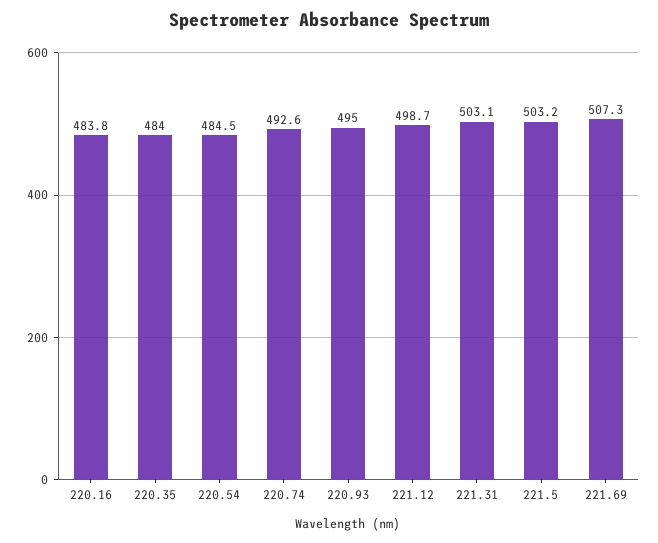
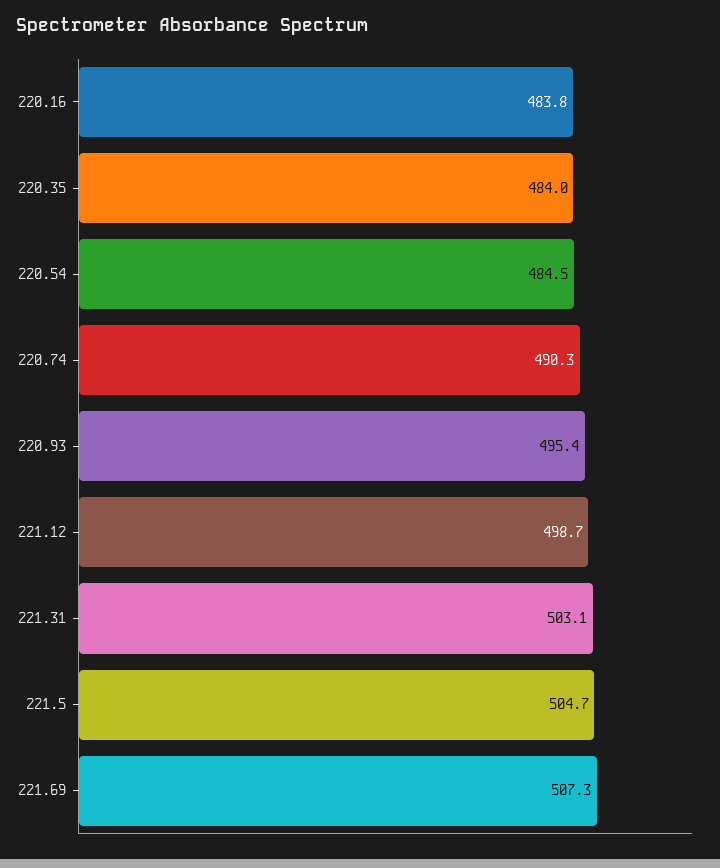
220.74: 492.6 -> 490.3
220.93: 495 -> 495.4
221.5: 503.2 -> 504.7

